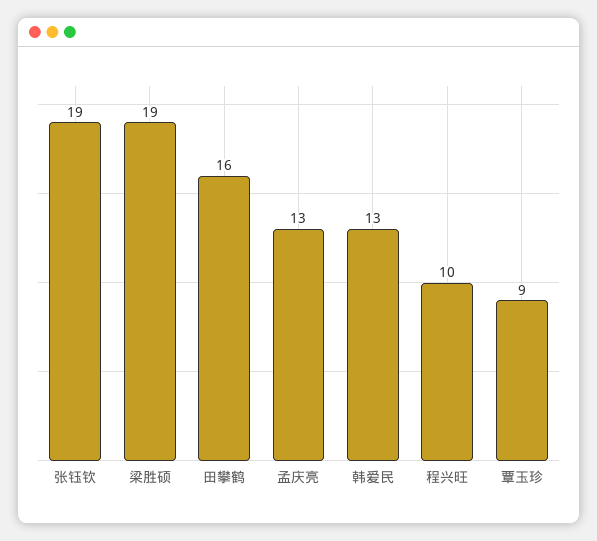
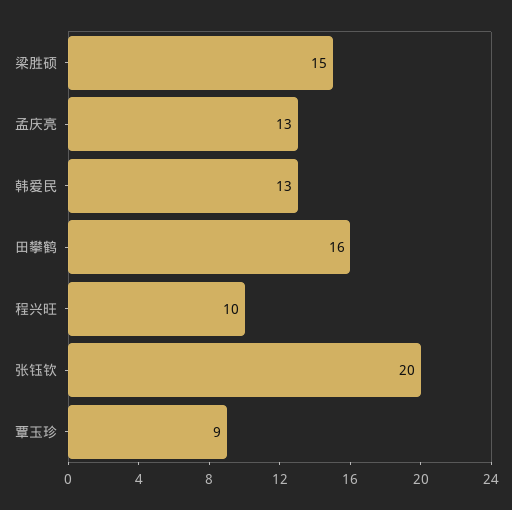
张钰钦: 19 -> 20
梁胜硕: 19 -> 15

